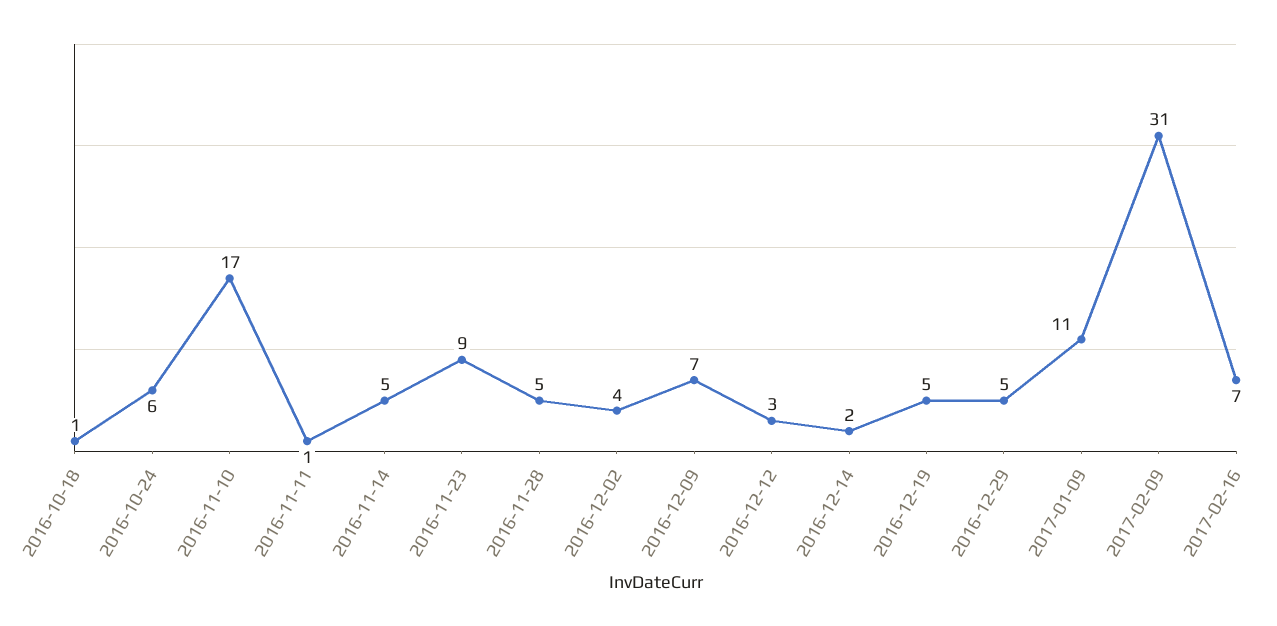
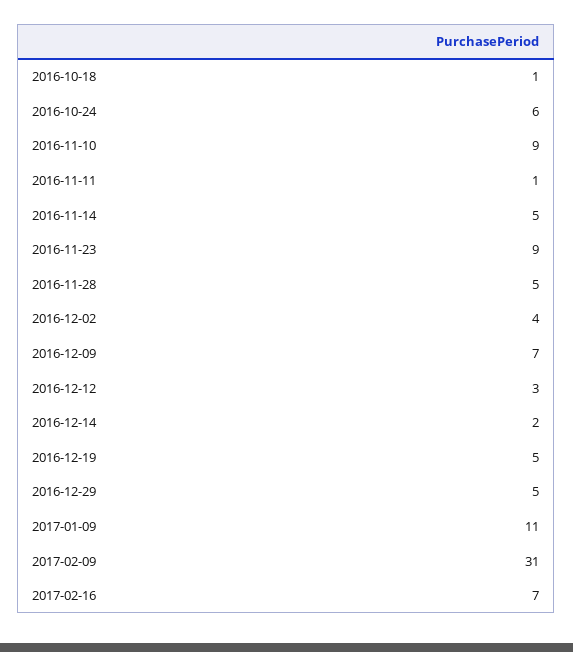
2016-11-10: 17 -> 9

